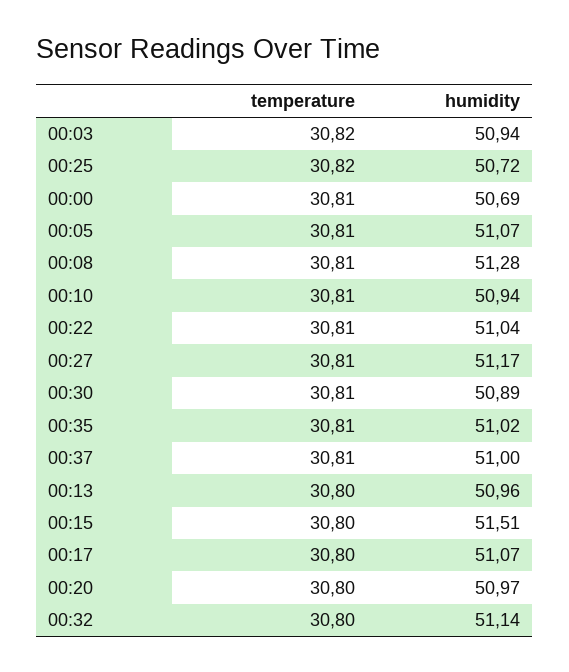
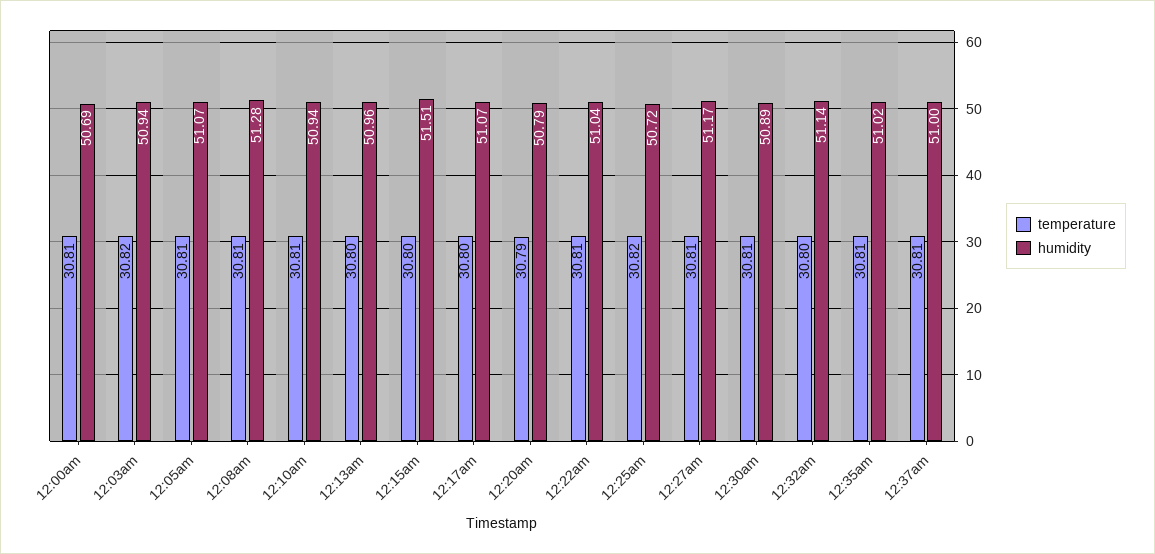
temperature, 00:20: 30.8 -> 30.79
humidity, 00:20: 50.97 -> 50.79

